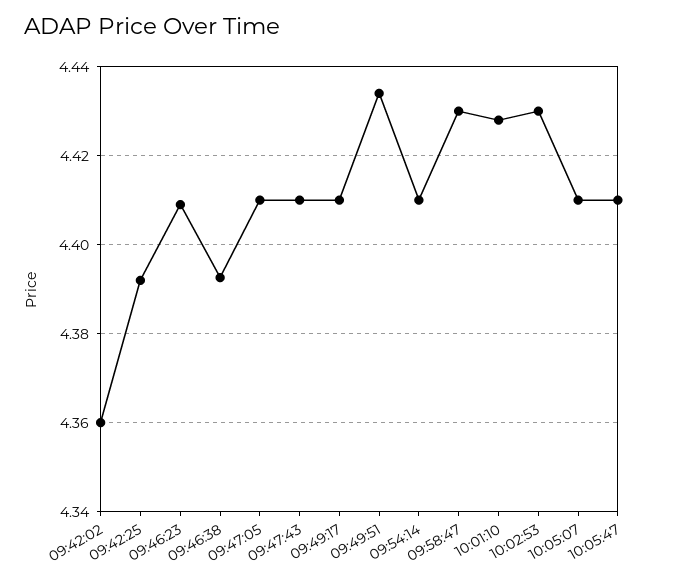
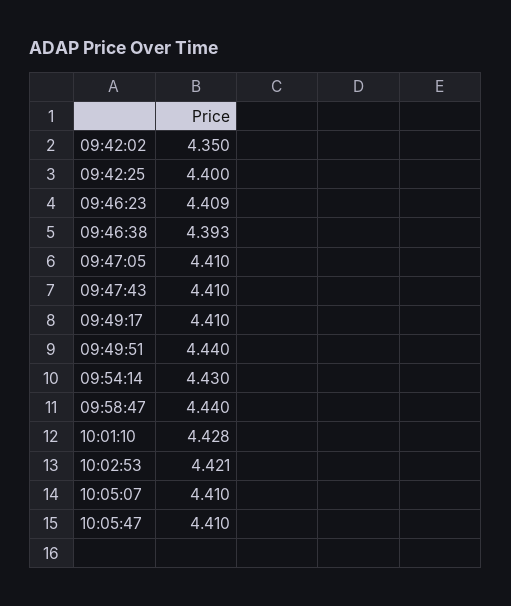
09:42:02: 4.36 -> 4.35
09:42:25: 4.392 -> 4.4
09:49:51: 4.434 -> 4.44
09:54:14: 4.41 -> 4.43
09:58:47: 4.43 -> 4.44
10:02:53: 4.43 -> 4.421

